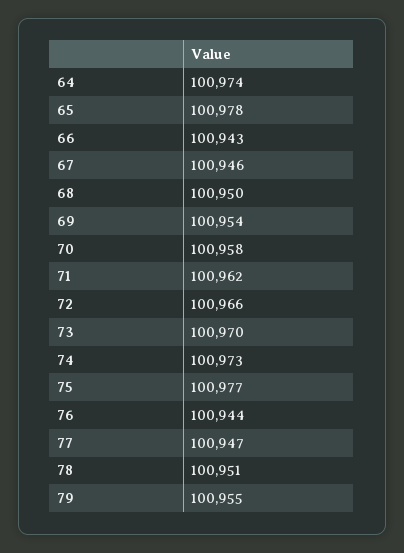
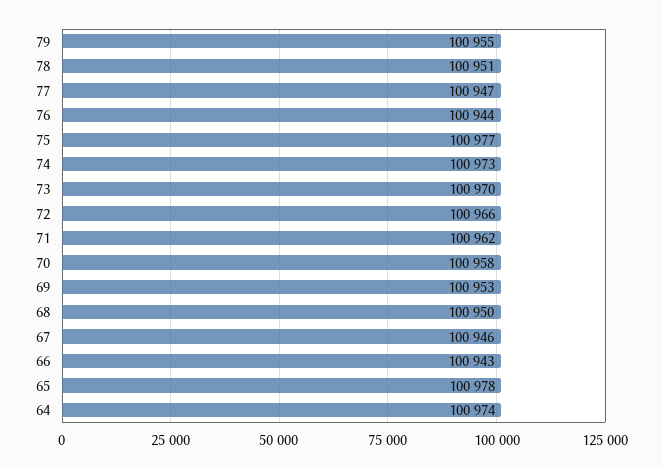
69: 100954 -> 100953

